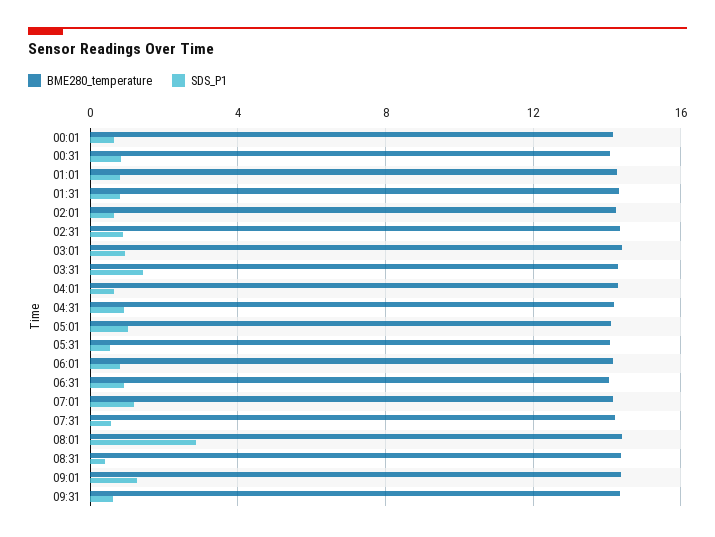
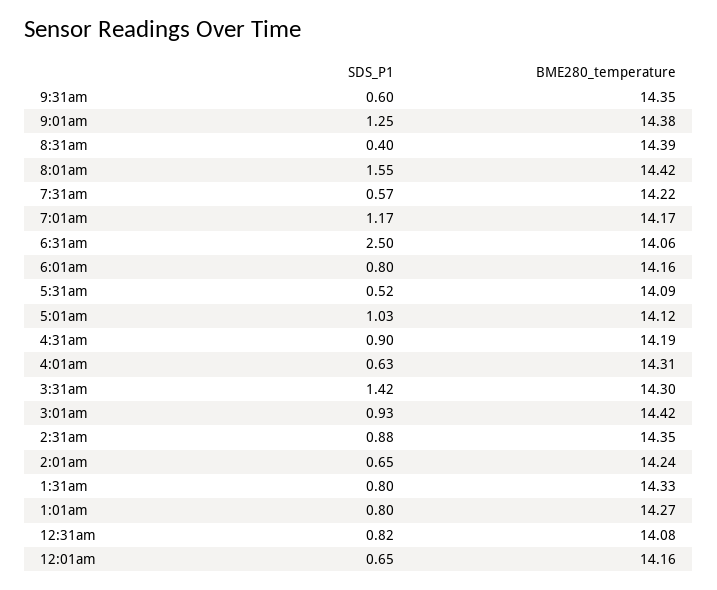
SDS_P1, 06:31: 1 -> 2.5
SDS_P1, 08:01: 3 -> 1.55

